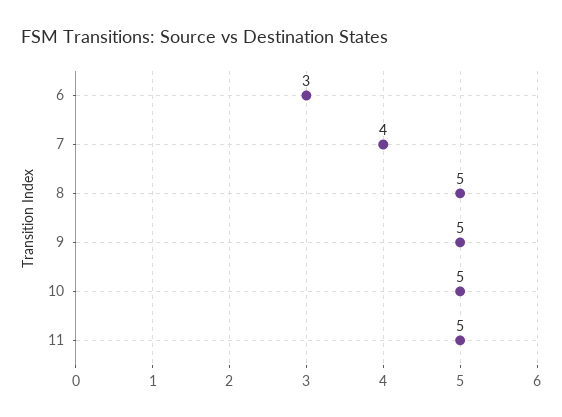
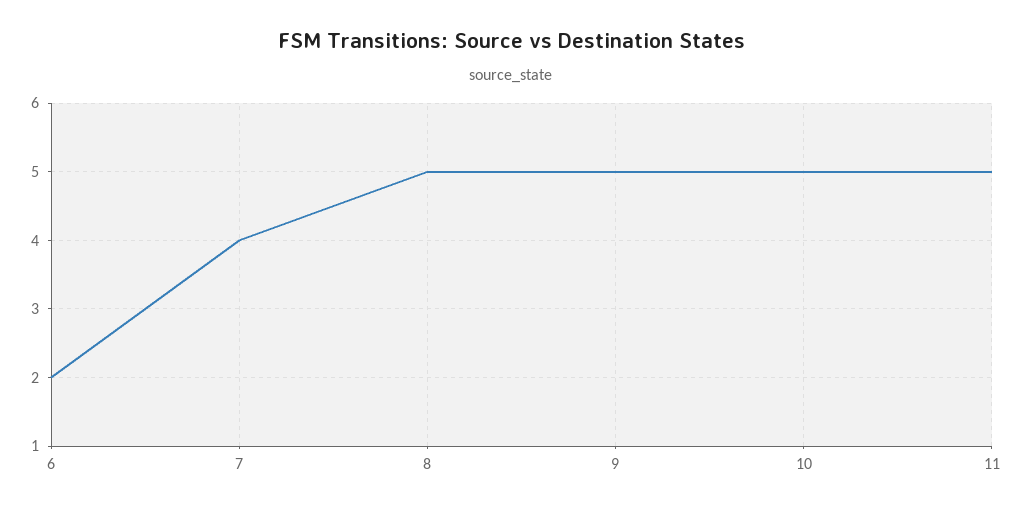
6: 3 -> 2

